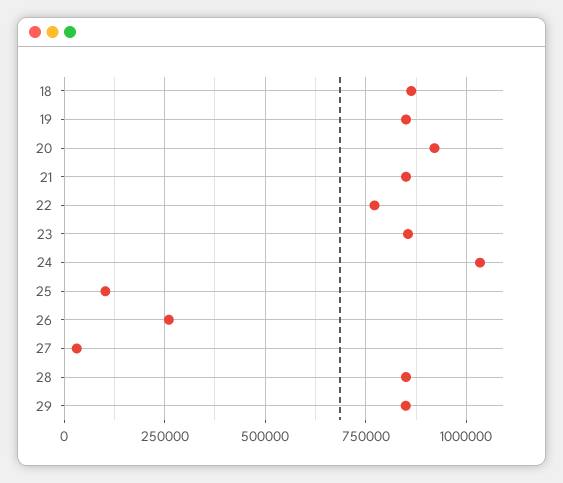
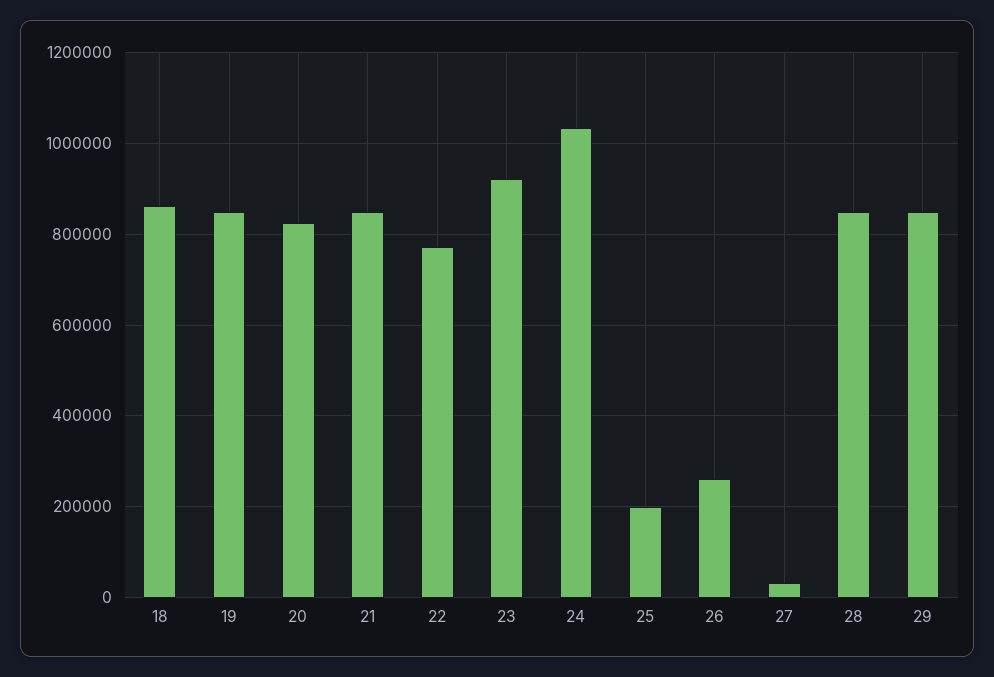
20: 925000 -> 820000
23: 850000 -> 920000
25: 100000 -> 200000

